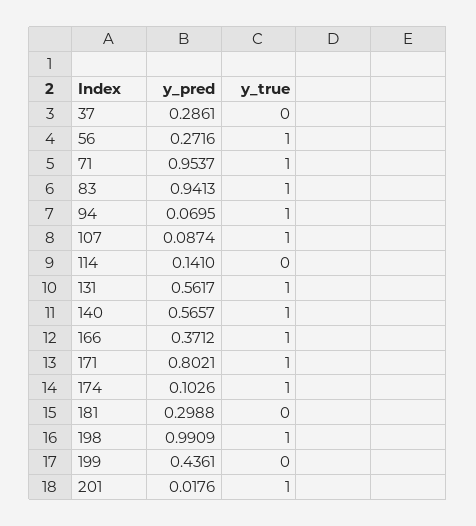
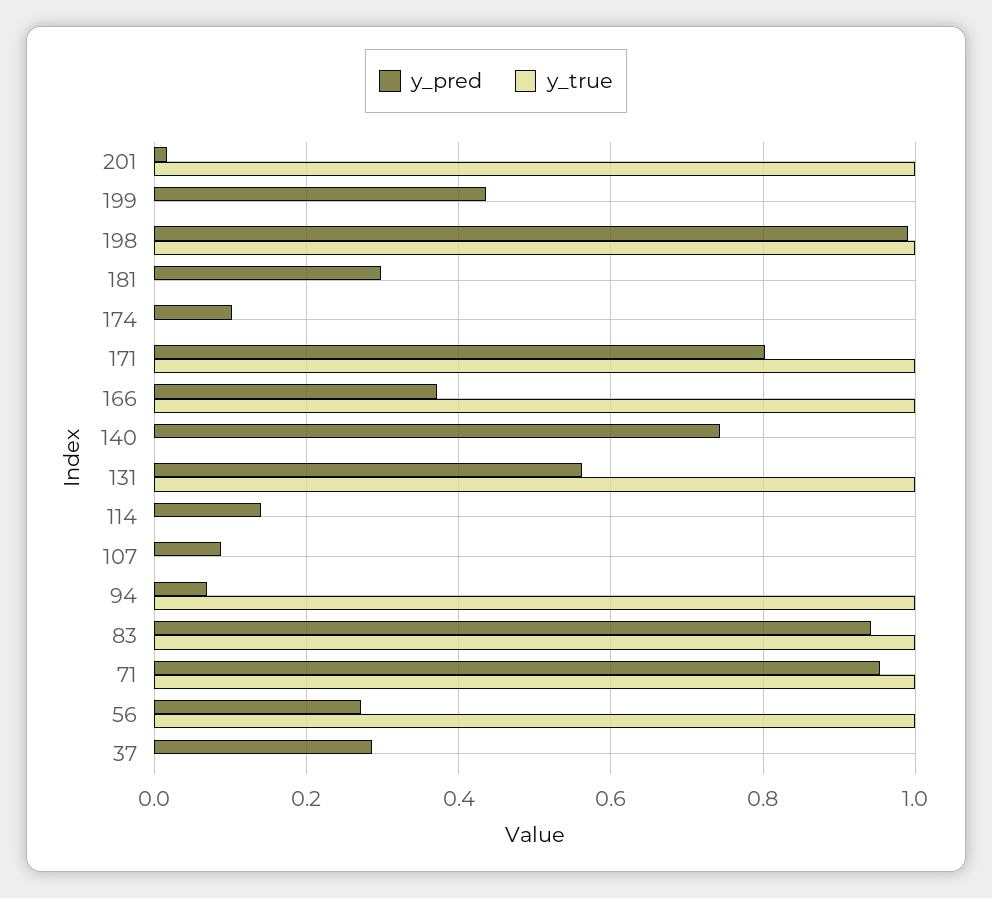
y_true, 107: 1 -> 0
y_pred, 140: 0.5657 -> 0.74
y_true, 140: 1 -> 0
y_true, 174: 1 -> 0

